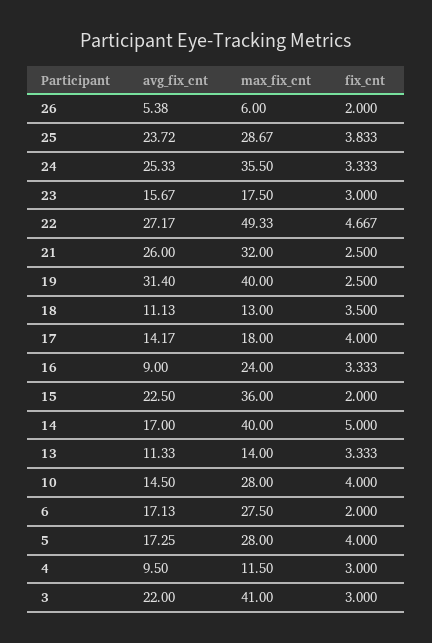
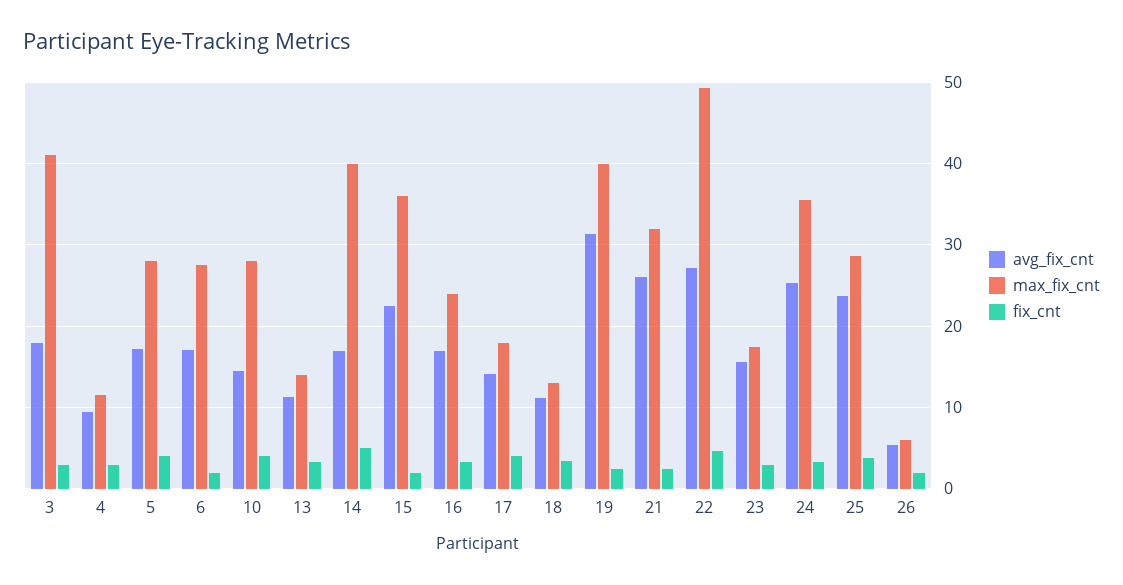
avg_fix_cnt, 16: 9 -> 17
avg_fix_cnt, 3: 22 -> 18

